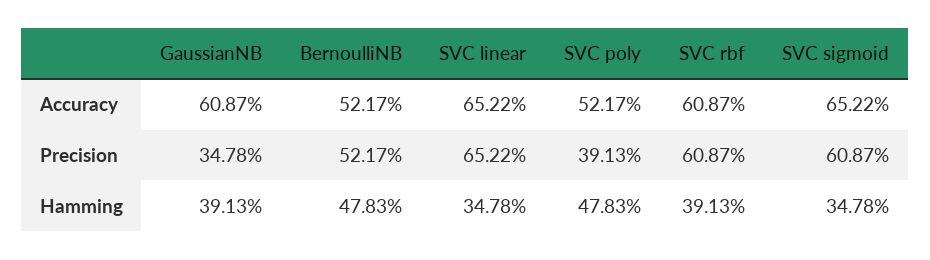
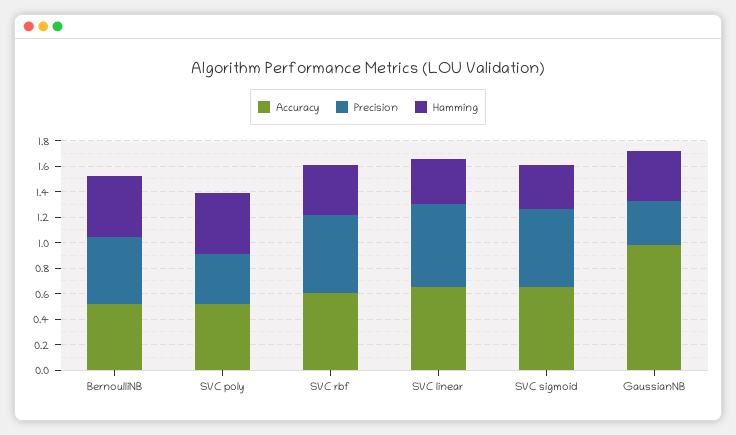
Accuracy, GaussianNB: 0.6087 -> 1

